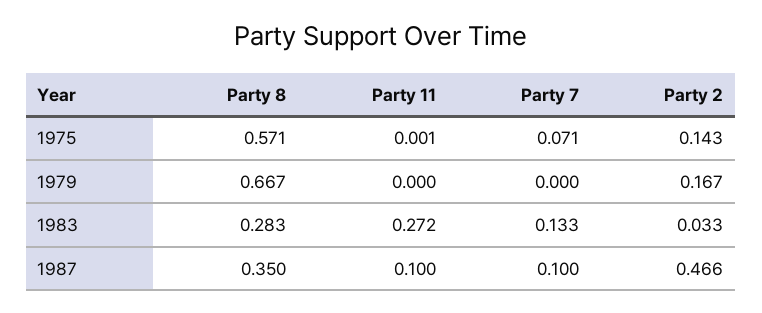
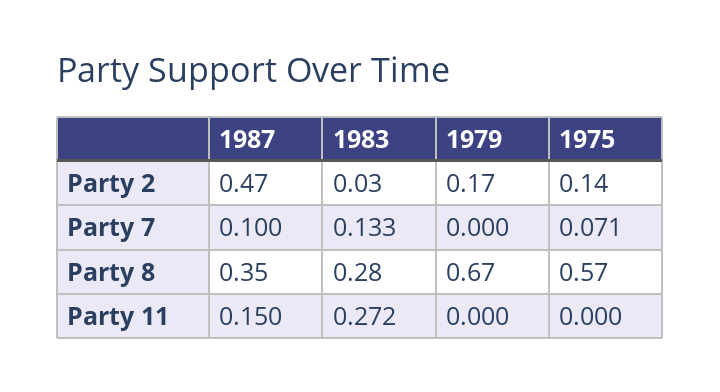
Party 11, 1975: 0.001 -> 0
Party 11, 1987: 0.1 -> 0.15

